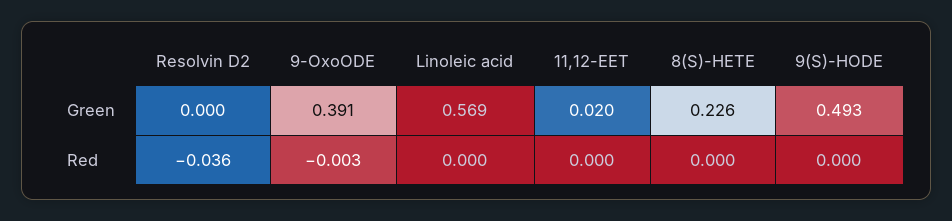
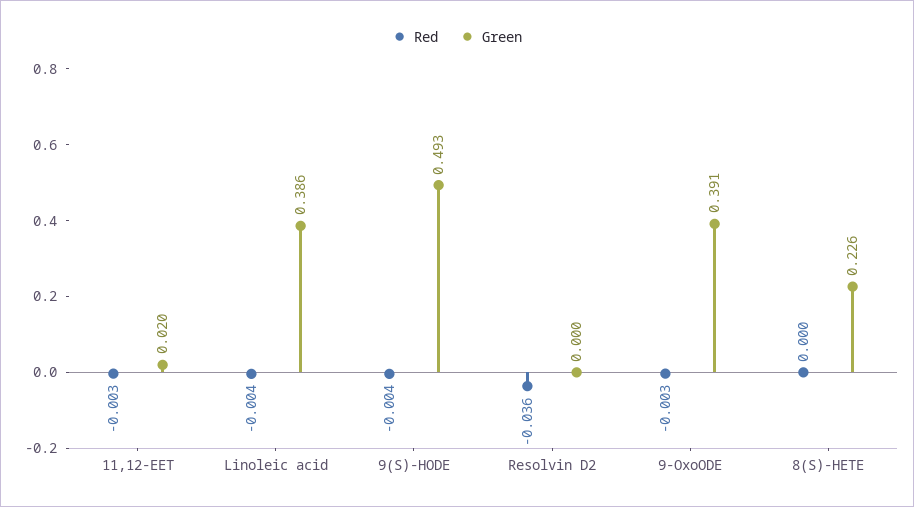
Green, Linoleic acid: 0.569 -> 0.386
Red, Linoleic acid: 0 -> -0.004
Red, 11,12-EET: 0 -> -0.003
Red, 9(S)-HODE: 0 -> -0.004

